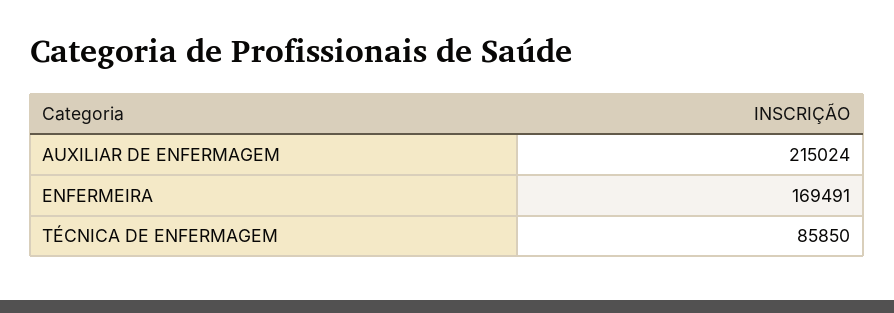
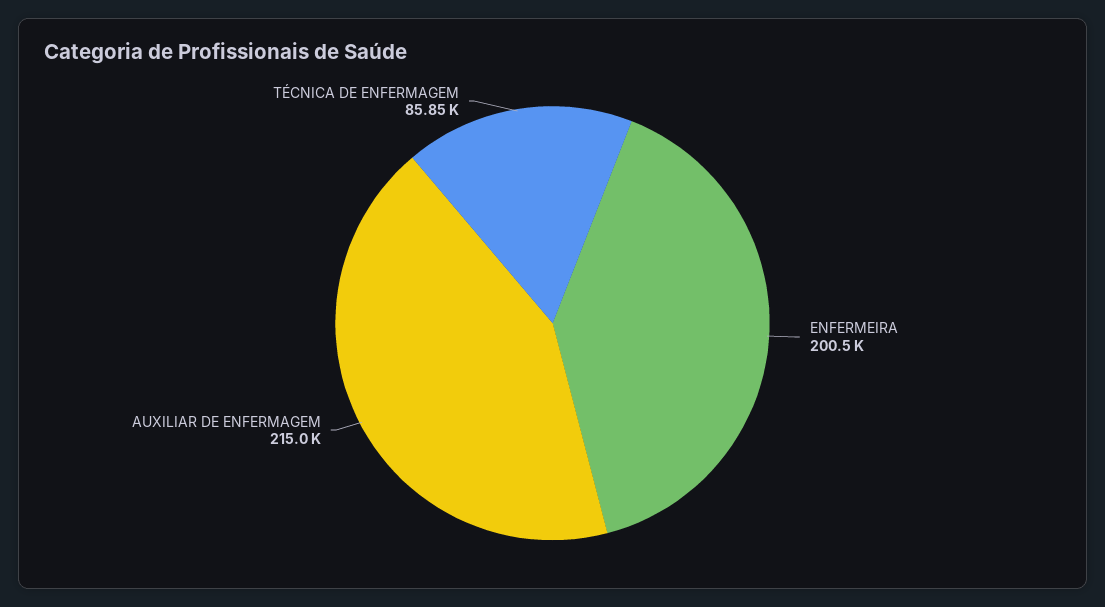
ENFERMEIRA: 169491 -> 200500

